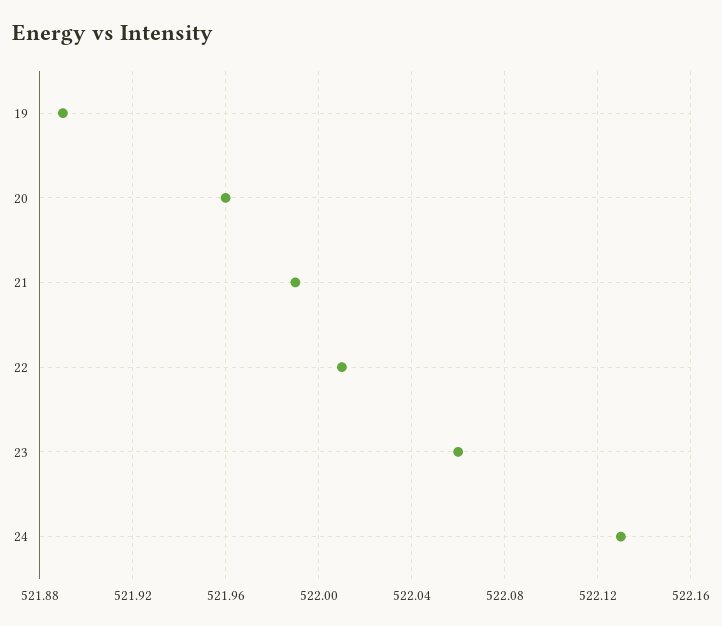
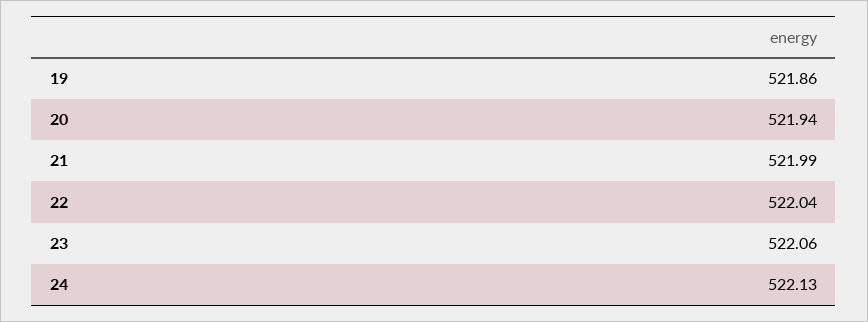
19: 521.89 -> 521.86
20: 521.96 -> 521.94
22: 522.01 -> 522.04

